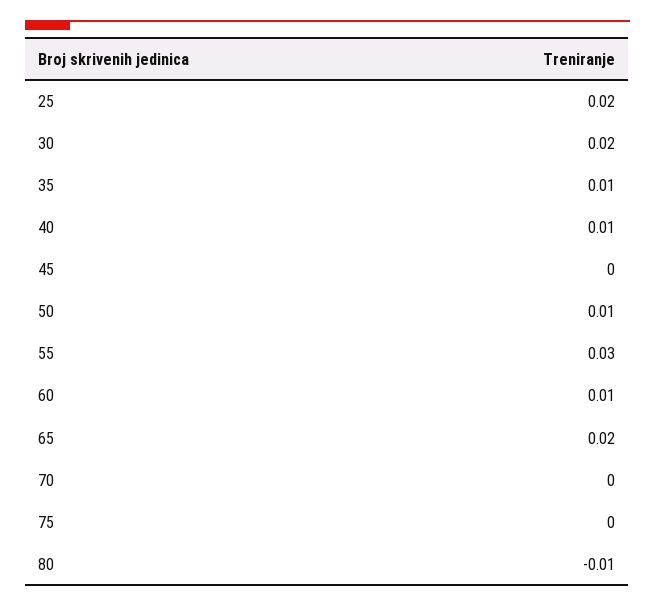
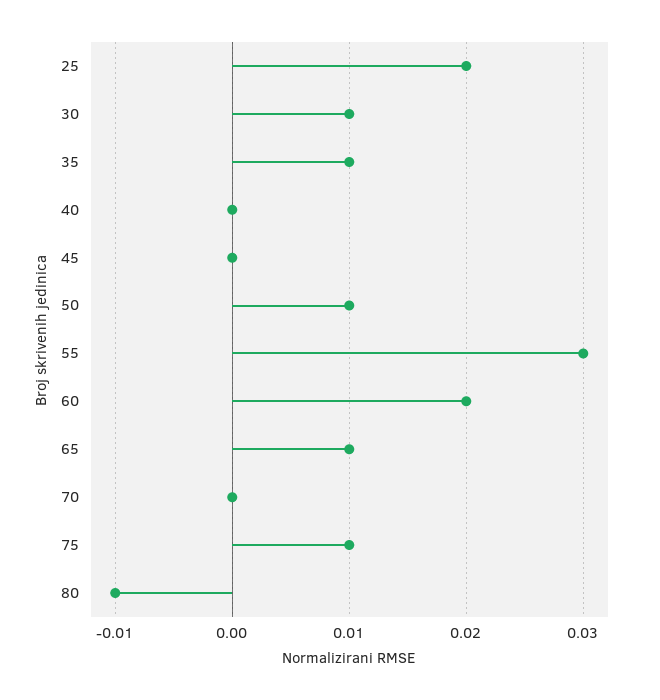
30: 0.02 -> 0.01
40: 0.01 -> 0
60: 0.01 -> 0.02
65: 0.02 -> 0.01
75: 0 -> 0.01

